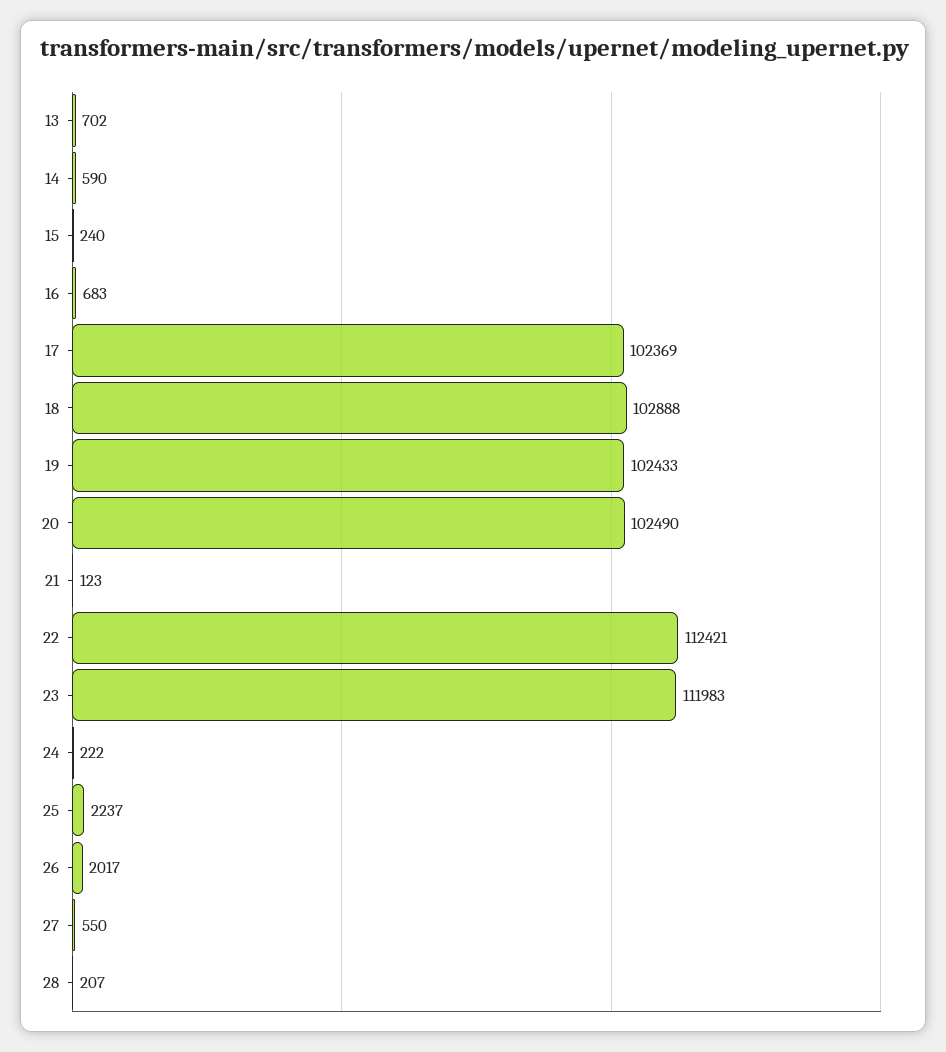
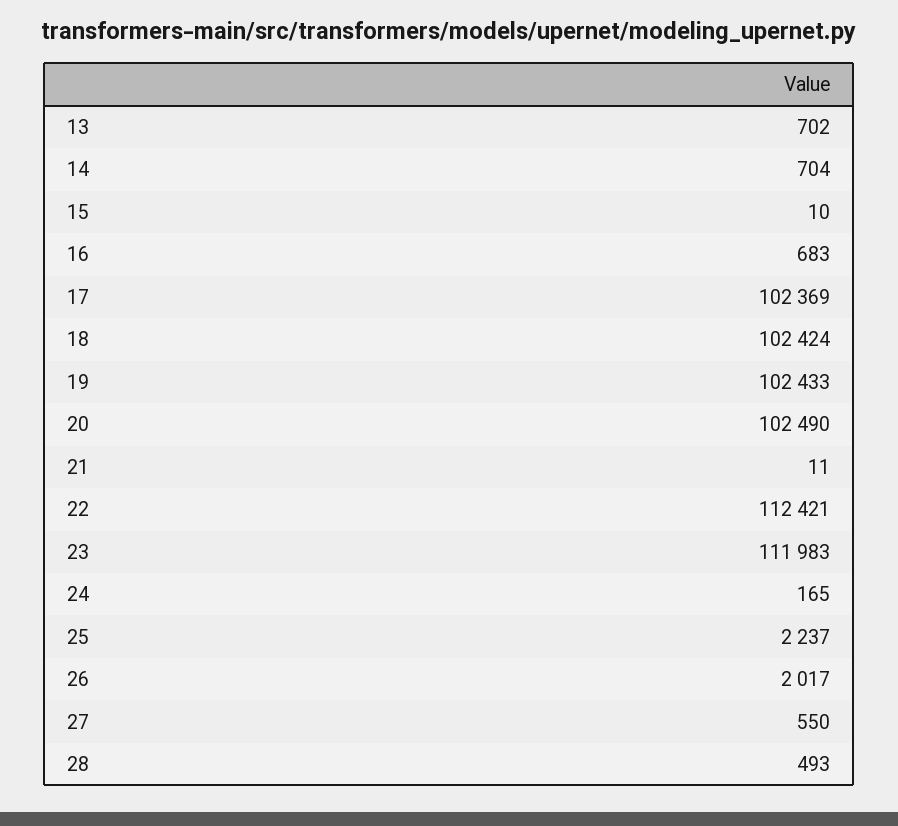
14: 590 -> 704
15: 240 -> 10
18: 102888 -> 102424
21: 123 -> 11
24: 222 -> 165
28: 207 -> 493

